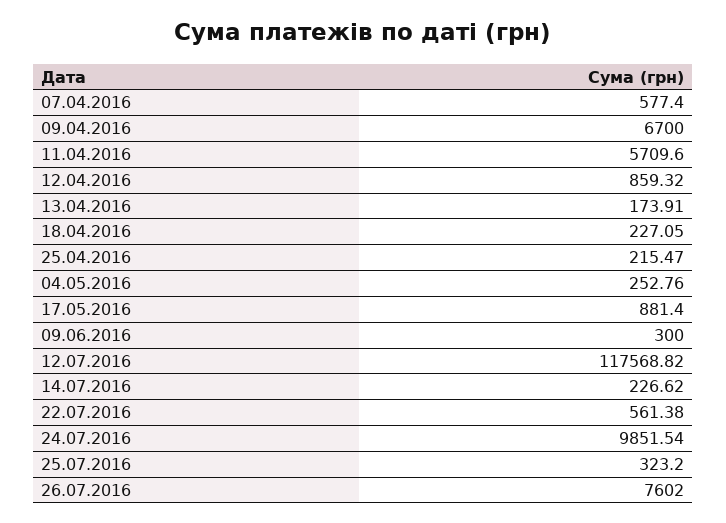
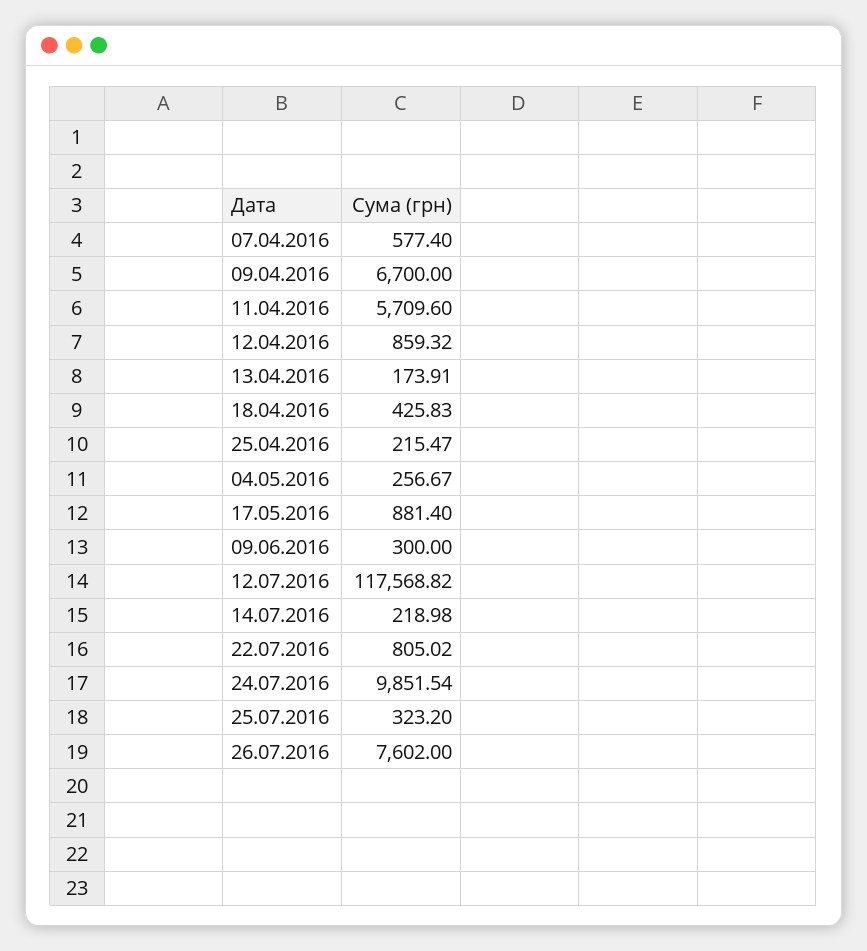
18.04.2016: 227.05 -> 425.83
04.05.2016: 252.76 -> 256.67
14.07.2016: 226.62 -> 218.98
22.07.2016: 561.38 -> 805.02

